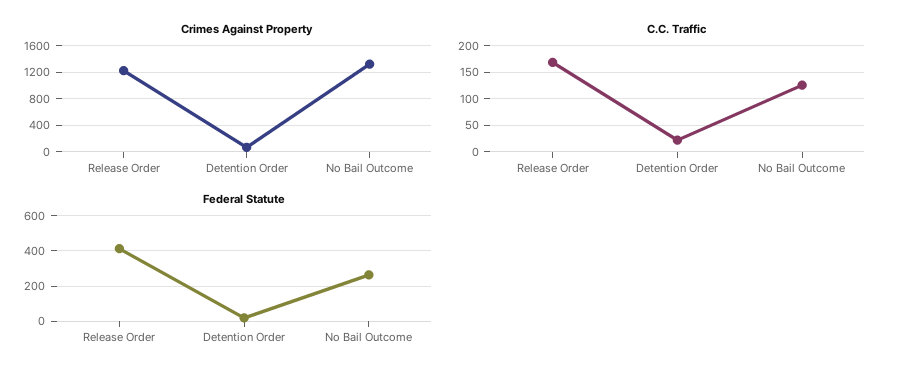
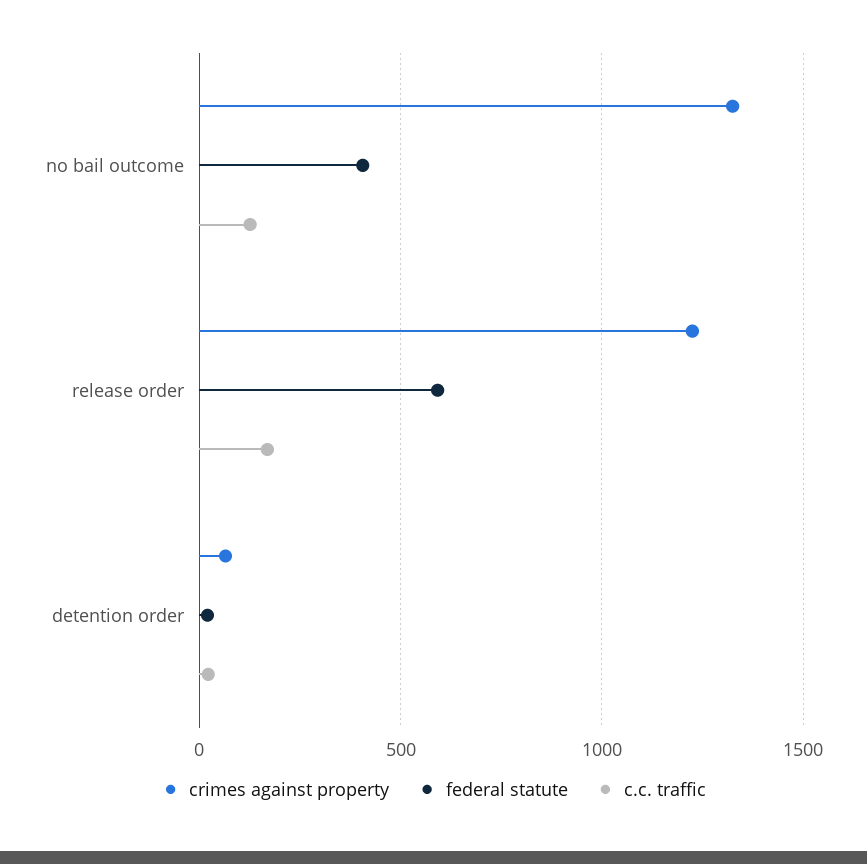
Federal Statute, Release Order: 400 -> 600
Federal Statute, No Bail Outcome: 250 -> 400

